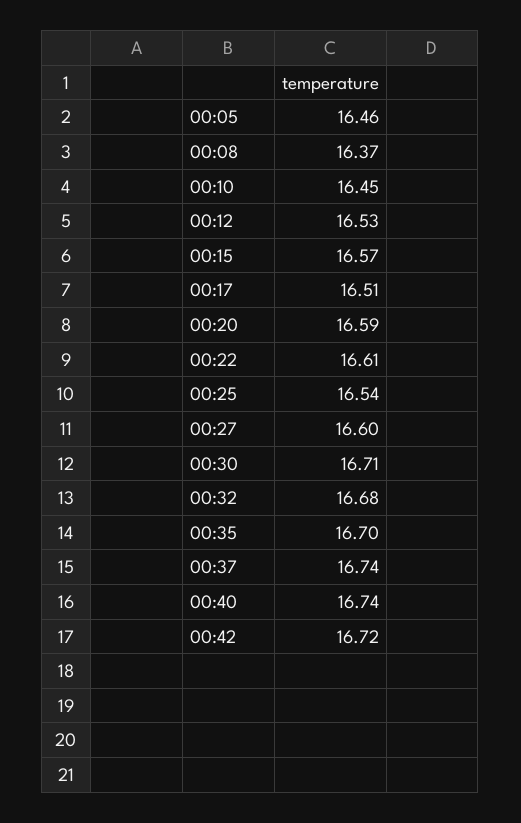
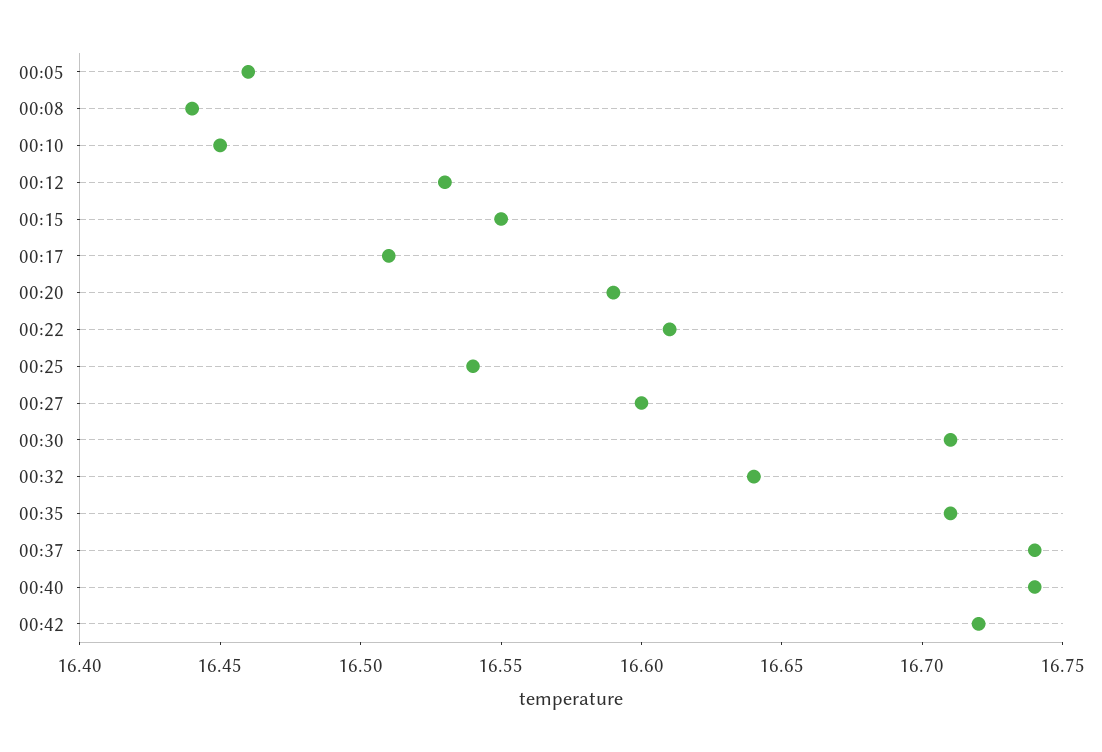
00:08: 16.37 -> 16.44
00:15: 16.57 -> 16.55
00:32: 16.68 -> 16.64
00:35: 16.7 -> 16.71

